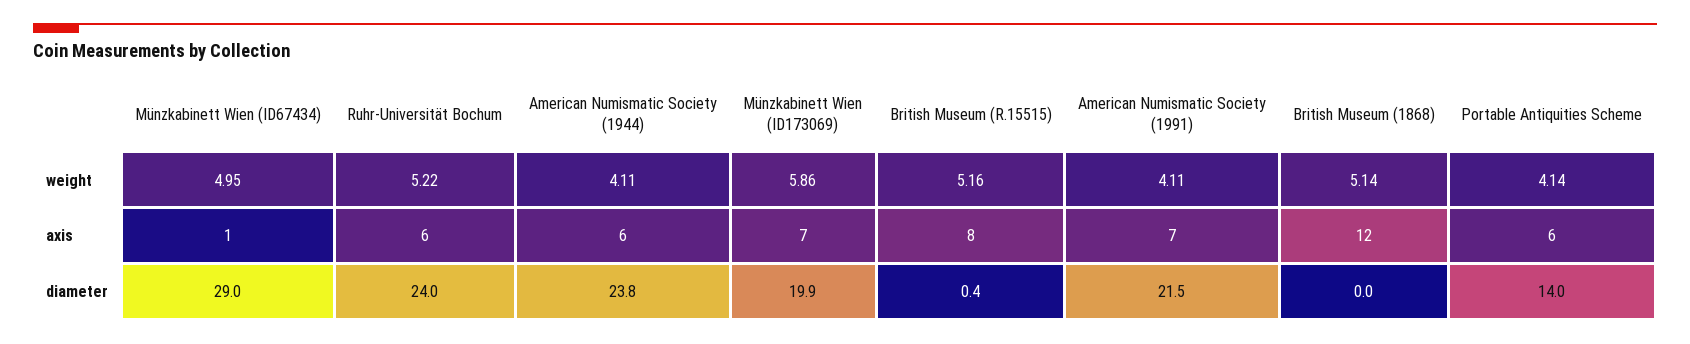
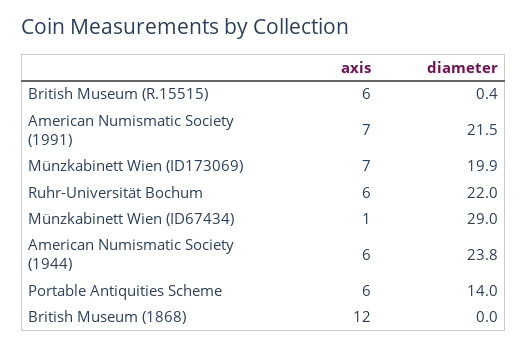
Münzkabinett Wien (ID67434), weight: 4.95 -> none
Ruhr-Universität Bochum, weight: 5.22 -> none
American Numismatic Society (1944), weight: 4.11 -> none
Münzkabinett Wien (ID173069), weight: 5.86 -> none
British Museum (R.15515), weight: 5.16 -> none
American Numismatic Society (1991), weight: 4.11 -> none
British Museum (1868), weight: 5.14 -> none
Portable Antiquities Scheme, weight: 4.14 -> none
British Museum (R.15515), axis: 8 -> 6
Ruhr-Universität Bochum, diameter: 24 -> 22

